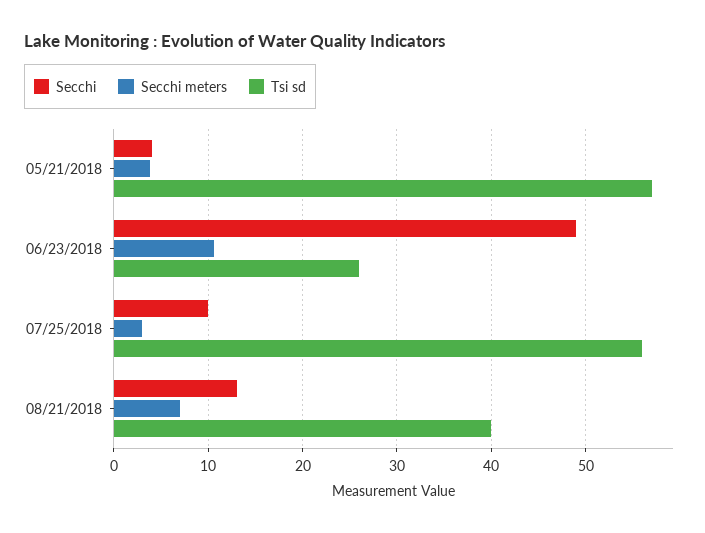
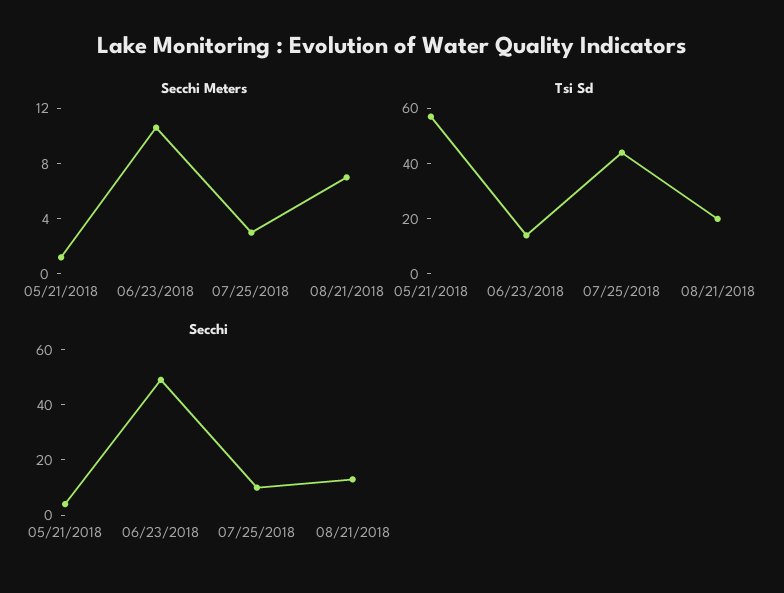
Secchi meters, 05/21/2018: 4 -> 1
Tsi sd, 06/23/2018: 26 -> 15
Tsi sd, 07/25/2018: 56 -> 45
Tsi sd, 08/21/2018: 40 -> 20

